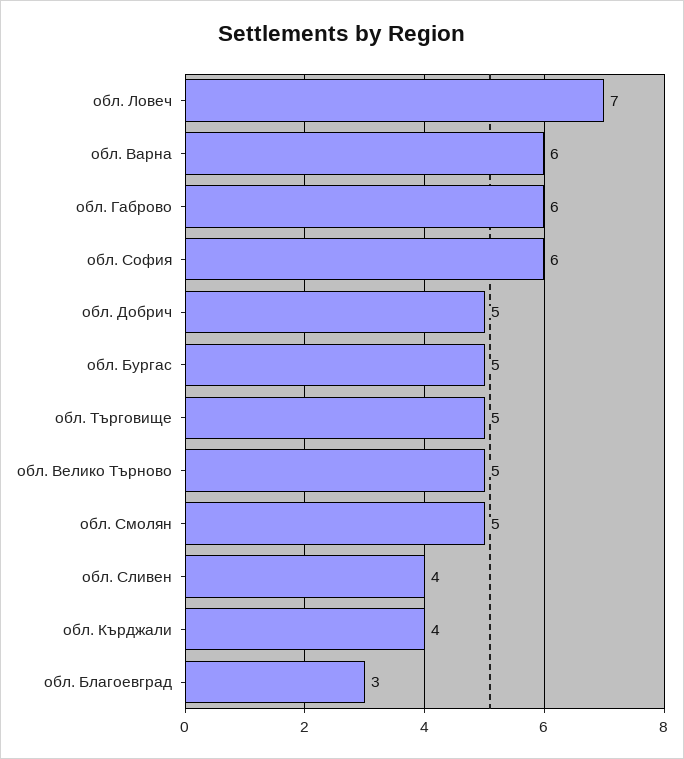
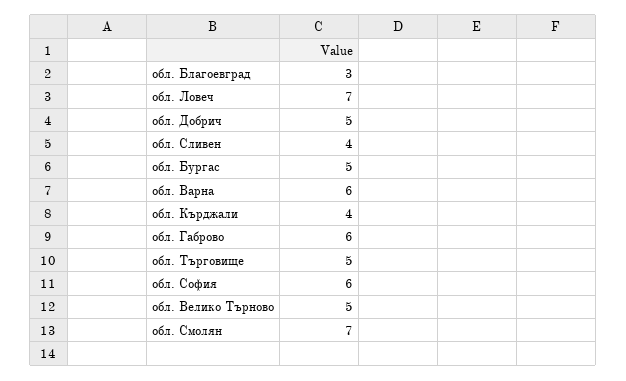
обл. Смолян: 5 -> 7

